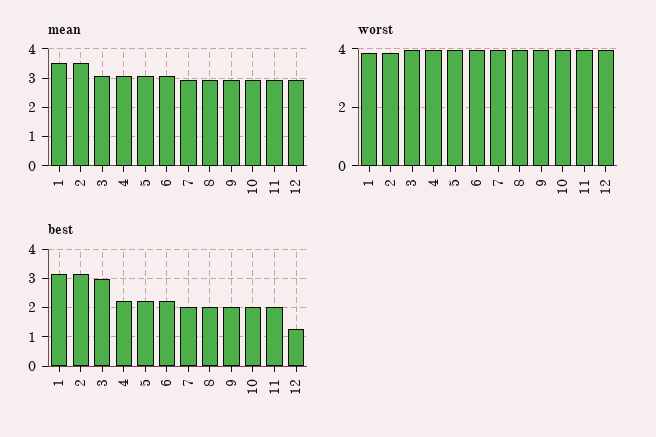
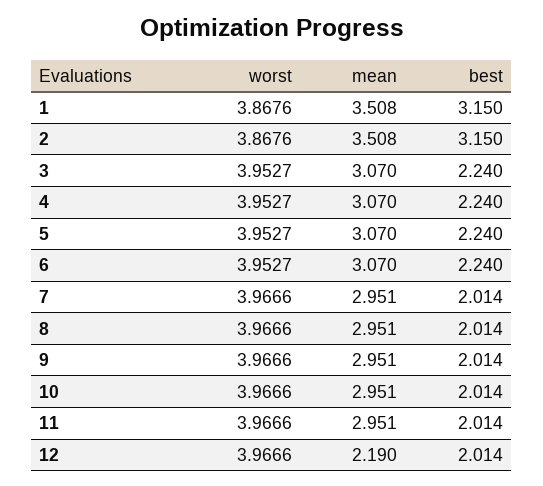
mean, 12: 3 -> 2.19
best, 3: 3 -> 2.24
best, 12: 1.25 -> 2.014

